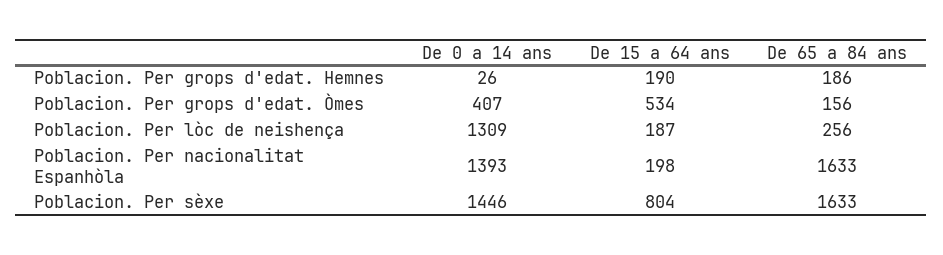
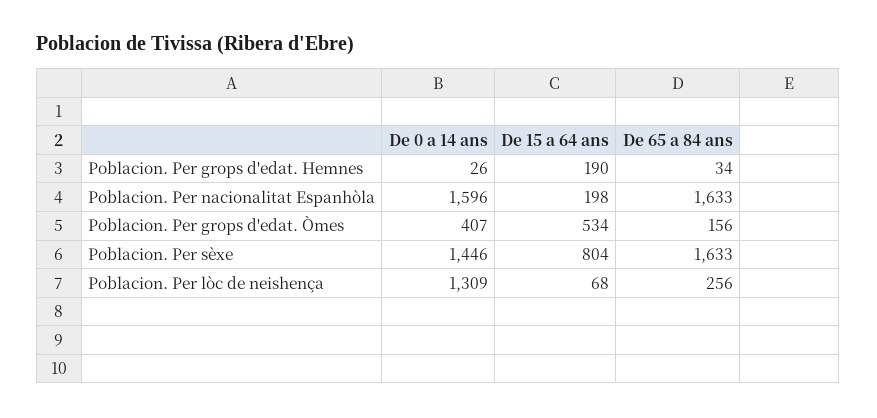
De 65 a 84 ans, Poblacion. Per grops d'edat. Hemnes: 186 -> 34
De 15 a 64 ans, Poblacion. Per lòc de neishença: 187 -> 68
De 0 a 14 ans, Poblacion. Per nacionalitat Espanhòla: 1393 -> 1596

